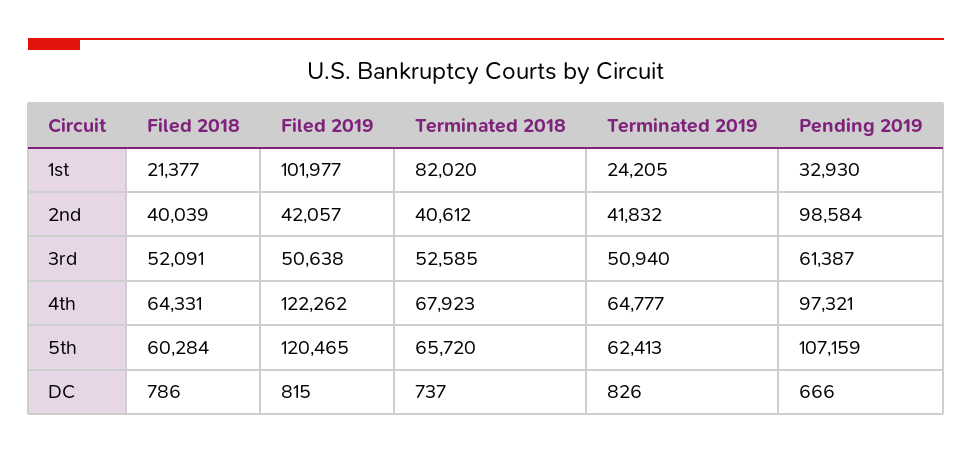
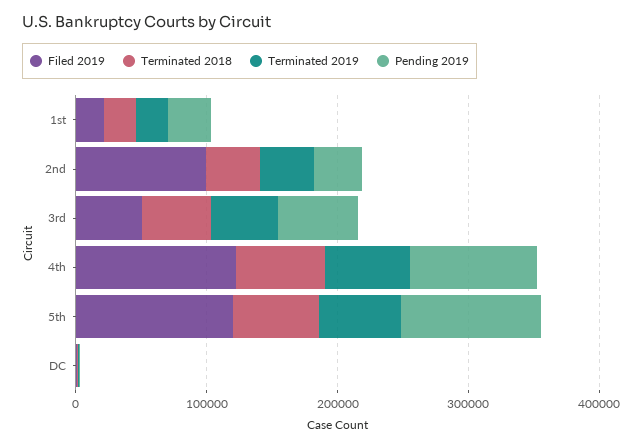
Filed 2018, 1st: 21377 -> none
Filed 2019, 1st: 101977 -> 20000
Terminated 2018, 1st: 82020 -> 20000
Filed 2018, 2nd: 40039 -> none
Filed 2019, 2nd: 42057 -> 100000
Pending 2019, 2nd: 98584 -> 40000
Filed 2018, 3rd: 52091 -> none
Filed 2018, 4th: 64331 -> none
Filed 2018, 5th: 60284 -> none
Filed 2018, DC: 786 -> none

